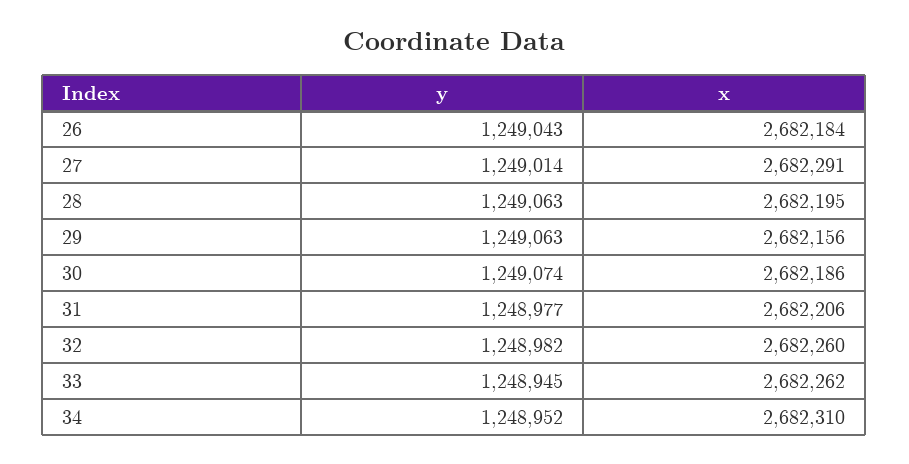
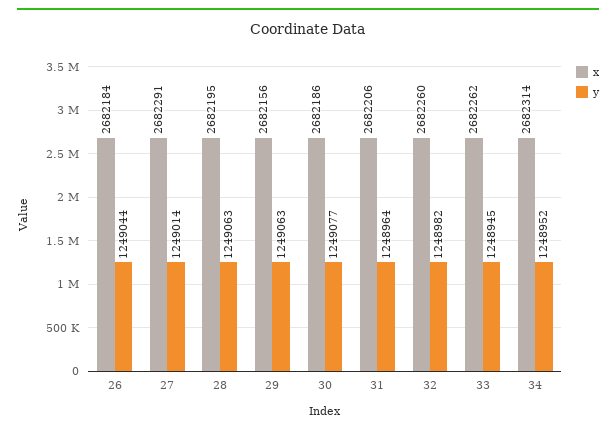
y, 26: 1249043 -> 1249044
y, 30: 1249074 -> 1249077
y, 31: 1248977 -> 1248964
x, 34: 2682310 -> 2682314

